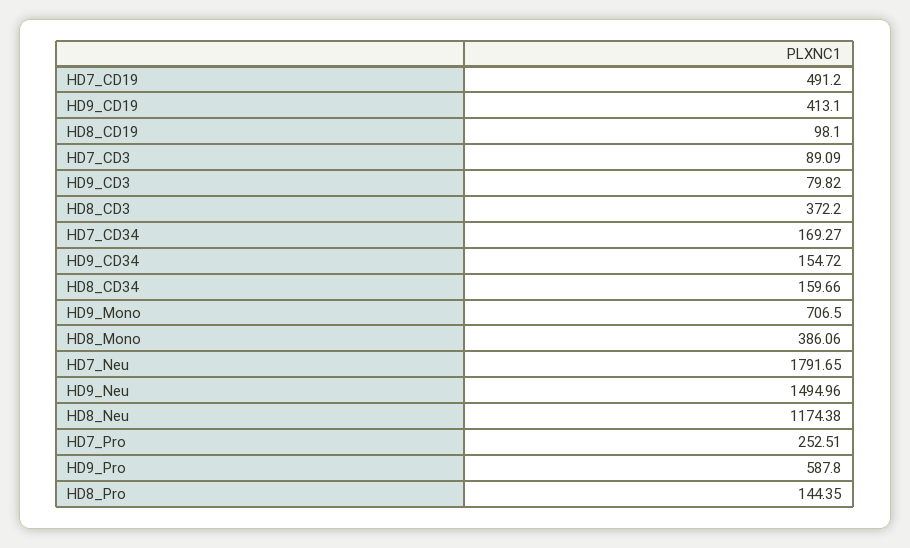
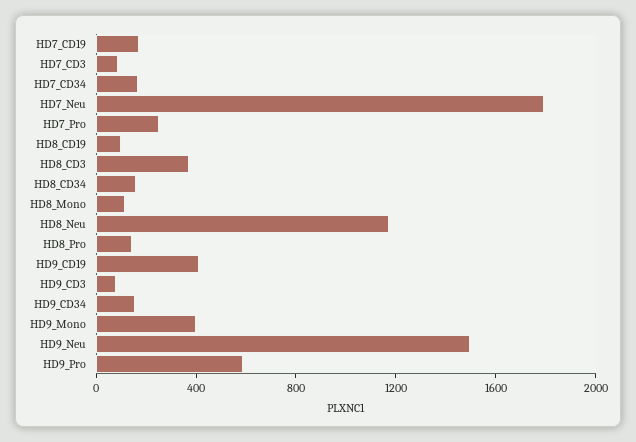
HD7_CD19: 491.2 -> 200
HD9_Mono: 706.5 -> 400
HD8_Mono: 386.06 -> 100

